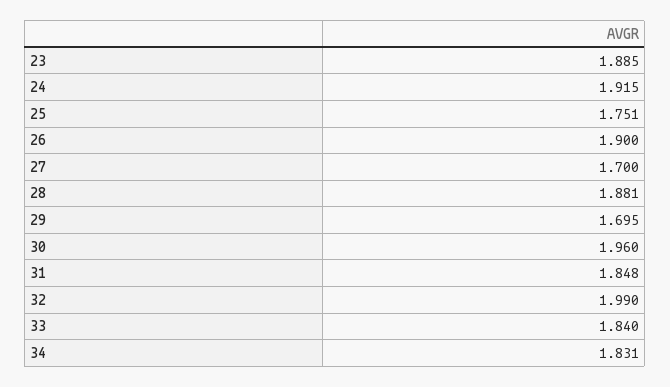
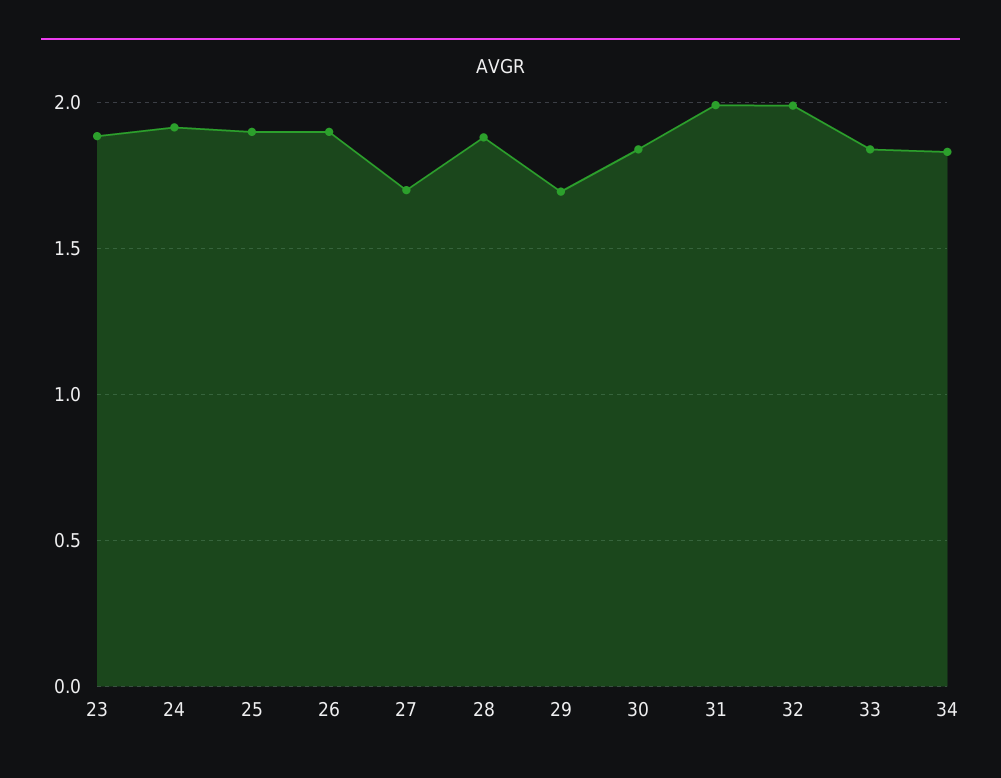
25: 1.751 -> 1.9
30: 1.96 -> 1.85
31: 1.848 -> 2

